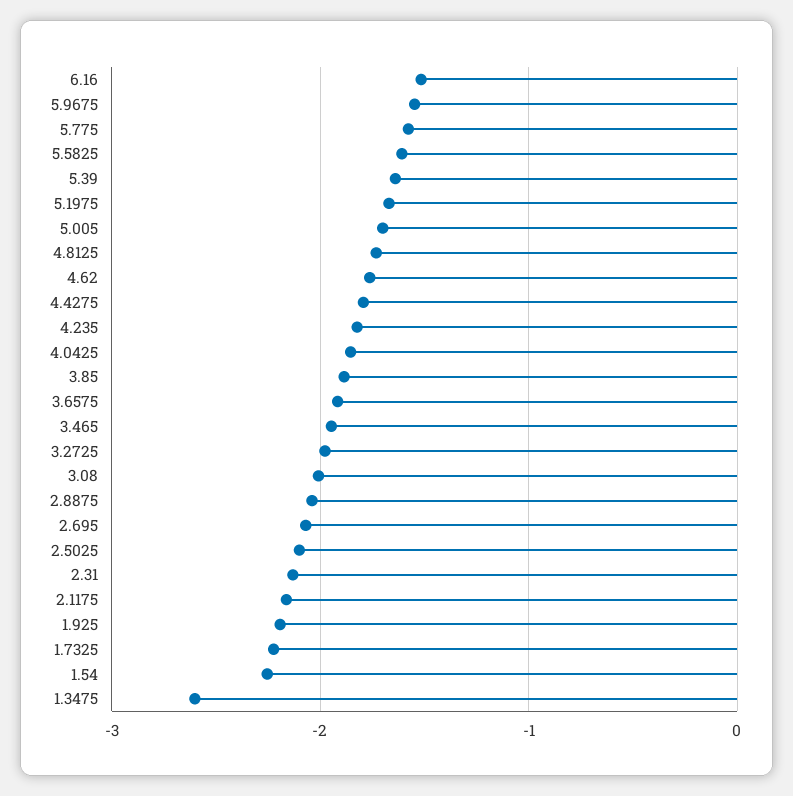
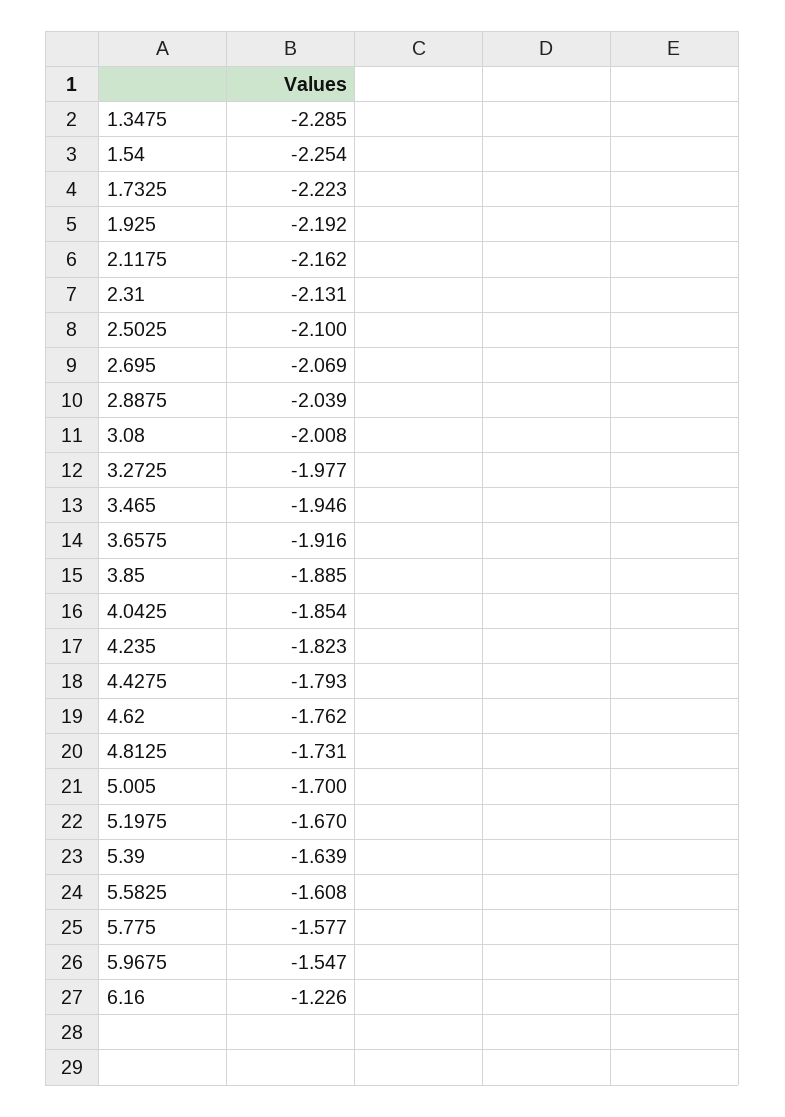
6.16: -1.5 -> -1.226
1.3475: -2.6 -> -2.285

